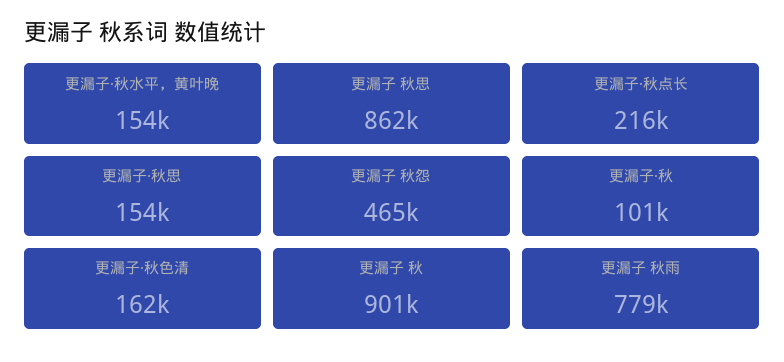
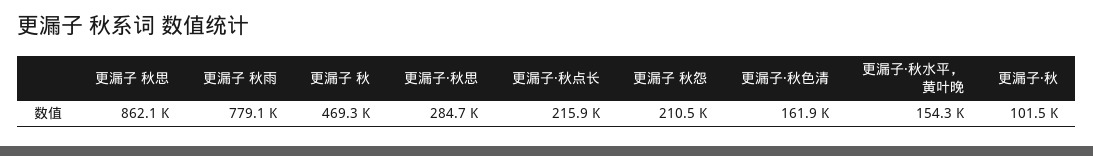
更漏子·秋思: 154000 -> 284700
更漏子 秋怨: 465000 -> 210500
更漏子 秋: 901000 -> 469300

